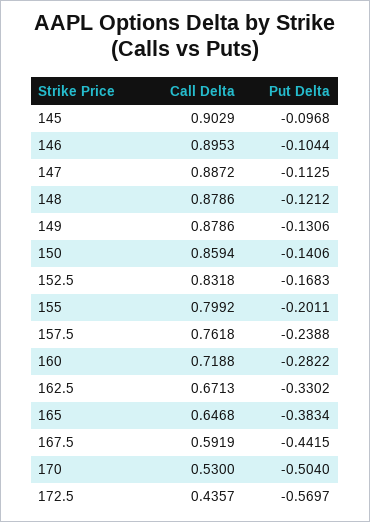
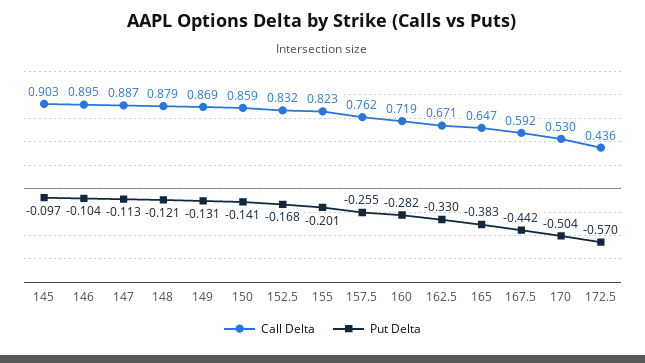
Call Delta, 149: 0.8786 -> 0.869
Call Delta, 155: 0.7992 -> 0.823
Put Delta, 157.5: -0.2388 -> -0.255

